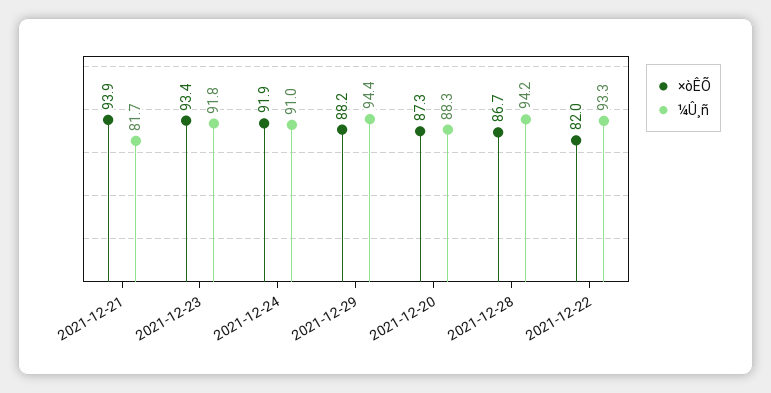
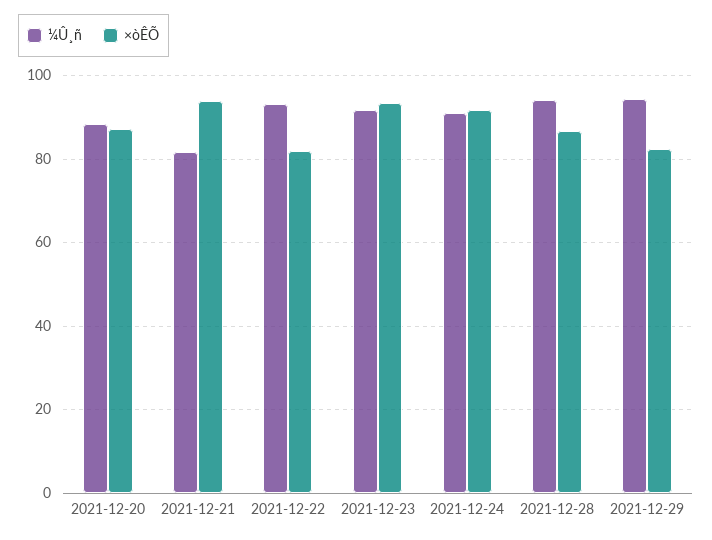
×òÊÕ, 2021-12-29: 88.2 -> 82

